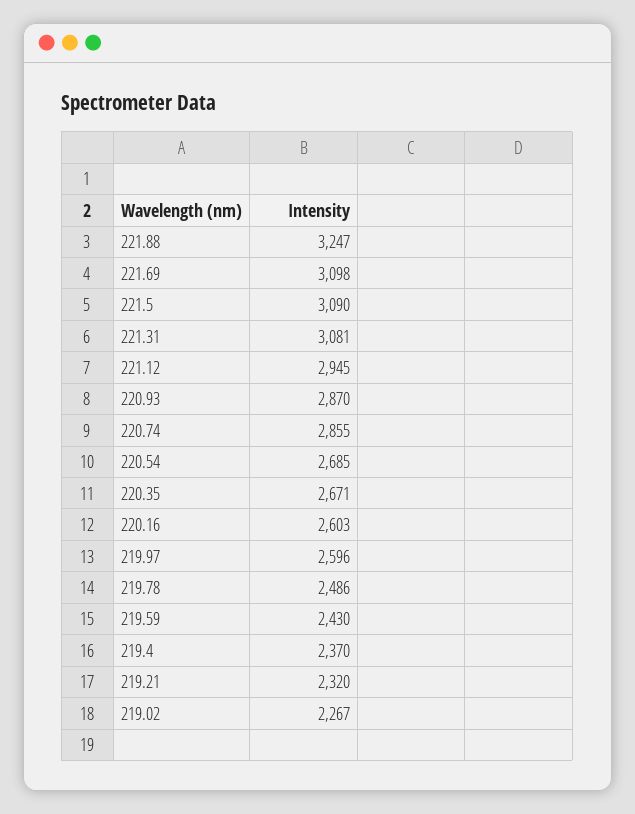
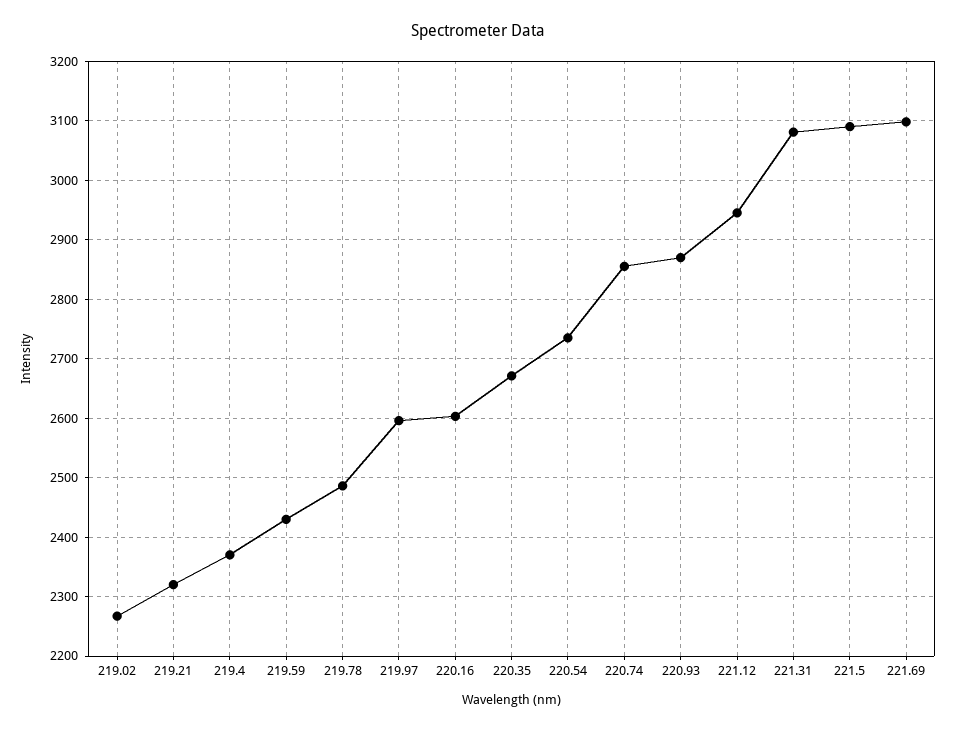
221.88: 3247 -> none
220.54: 2685 -> 2740

